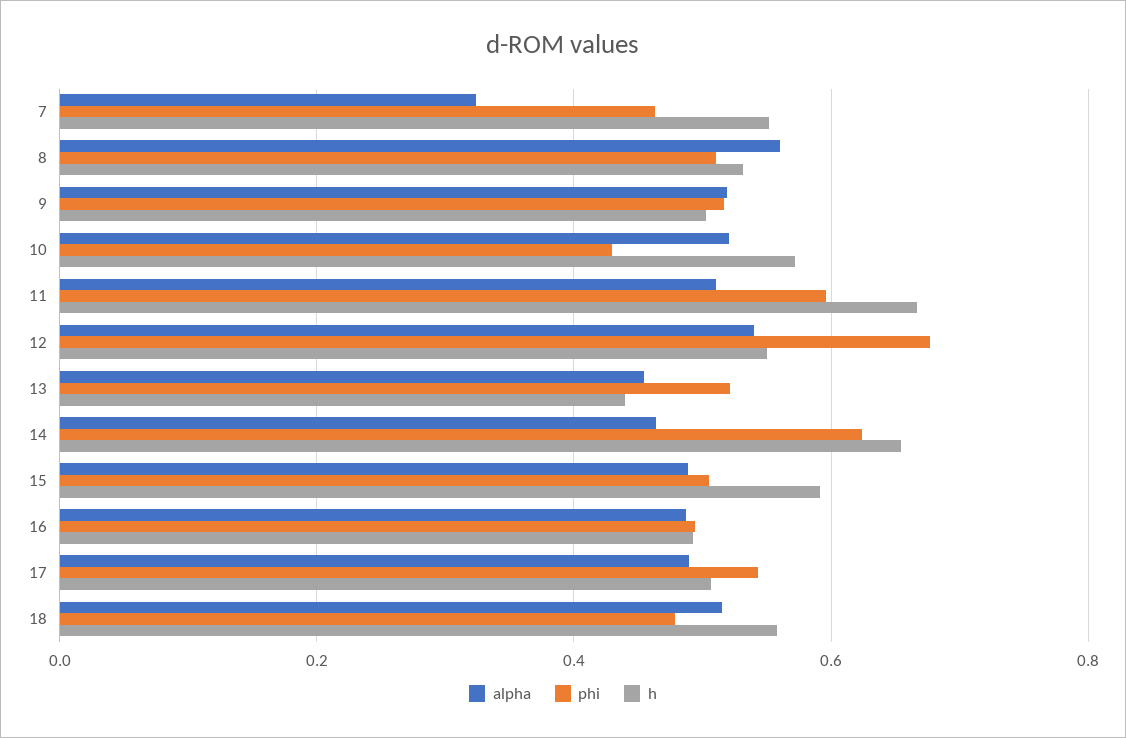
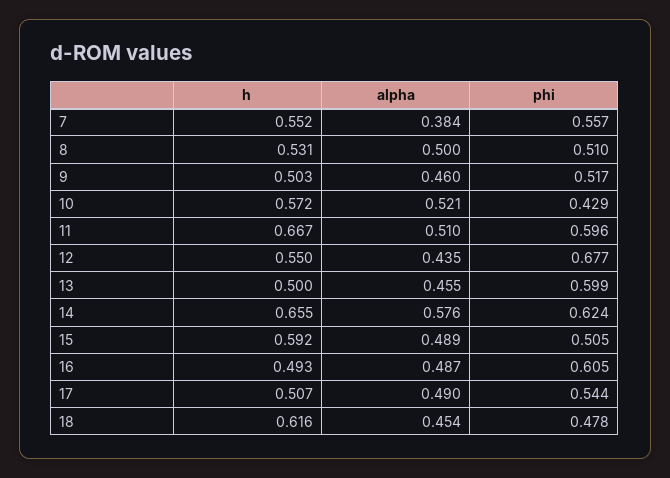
alpha, 7: 0.32 -> 0.384
phi, 7: 0.46 -> 0.557
alpha, 8: 0.56 -> 0.5
alpha, 9: 0.52 -> 0.46
alpha, 12: 0.54 -> 0.435
phi, 13: 0.52 -> 0.599
h, 13: 0.44 -> 0.5
alpha, 14: 0.46 -> 0.576
phi, 16: 0.5 -> 0.605
alpha, 18: 0.52 -> 0.454
h, 18: 0.56 -> 0.616

